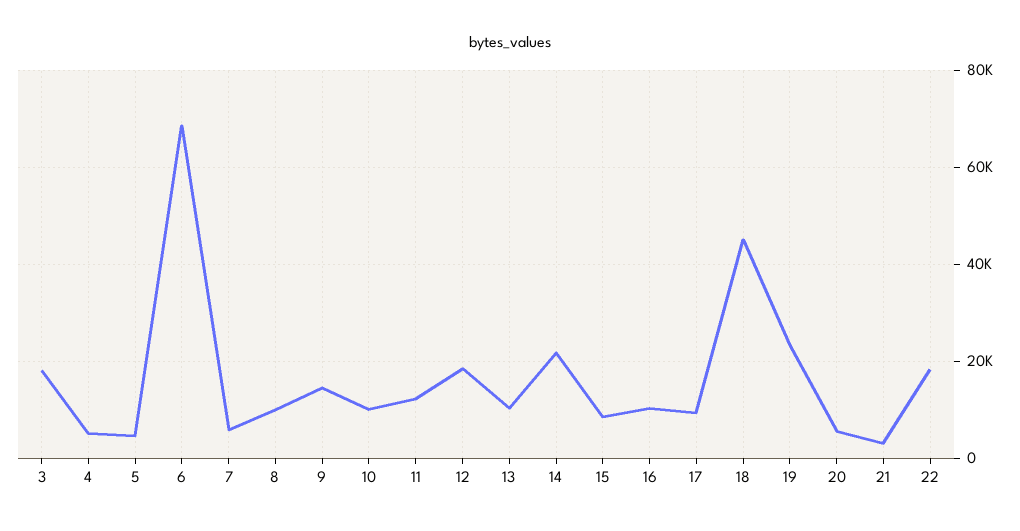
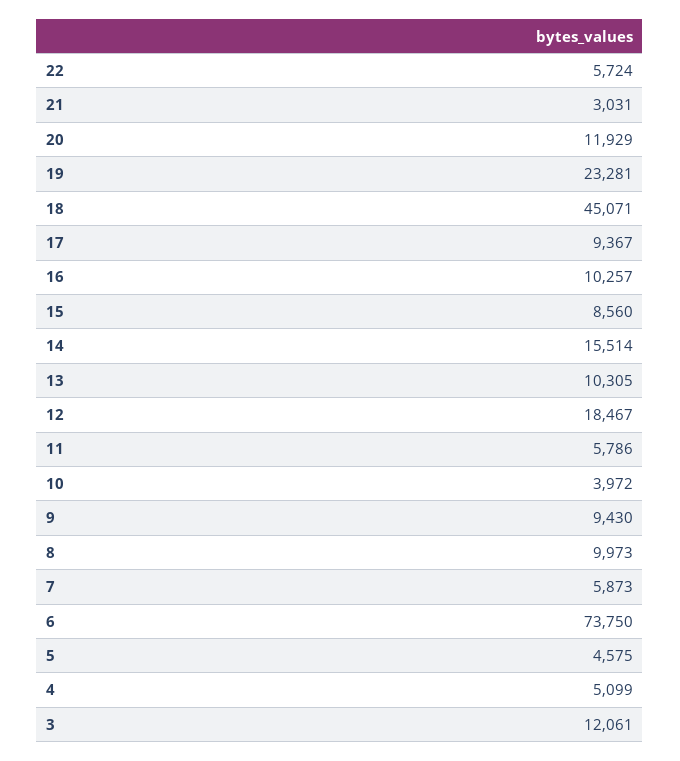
3: 18000 -> 12061
6: 68000 -> 73750
9: 14000 -> 9430
10: 10000 -> 3972
11: 12000 -> 5786
14: 22000 -> 15514
20: 6000 -> 11929
22: 18000 -> 5724

